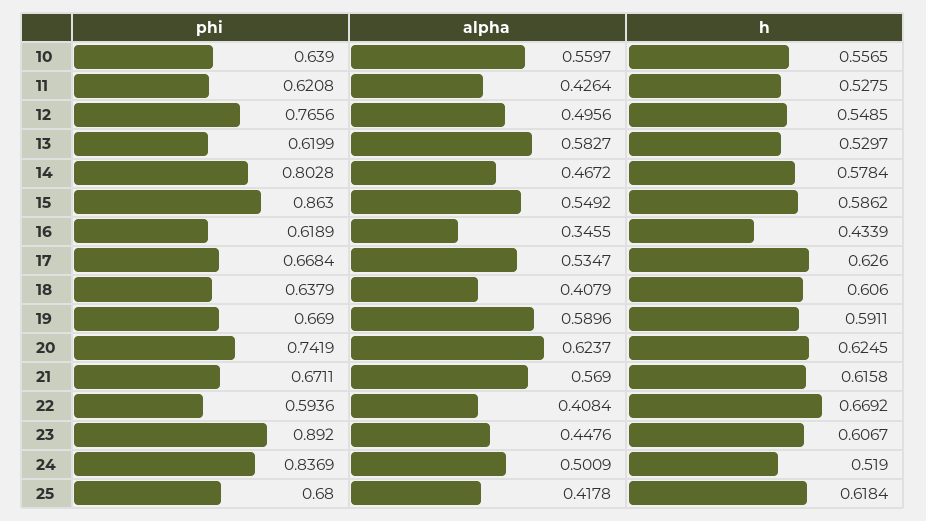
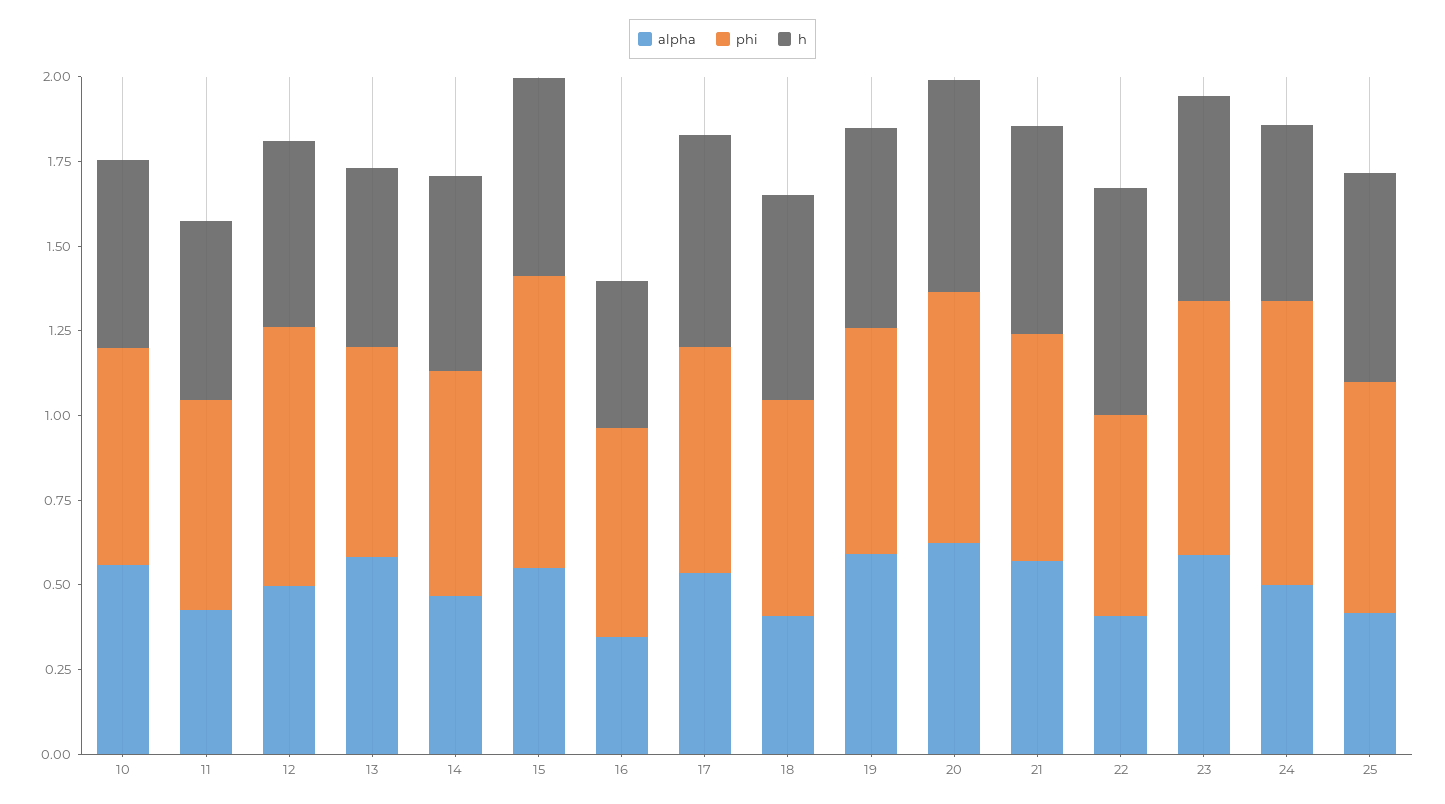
phi, 14: 0.8028 -> 0.65
phi, 23: 0.892 -> 0.75
alpha, 23: 0.4476 -> 0.6

